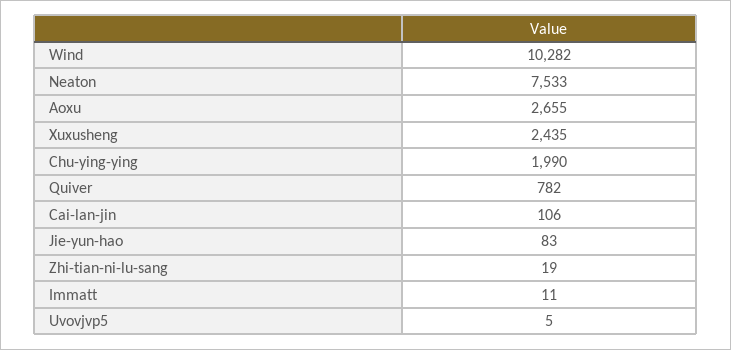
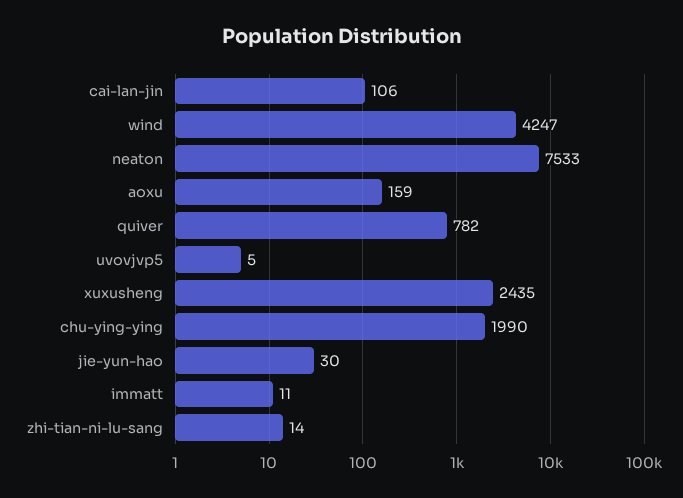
Wind: 10282 -> 4247
Aoxu: 2655 -> 159
Jie-yun-hao: 83 -> 30
Zhi-tian-ni-lu-sang: 19 -> 14

